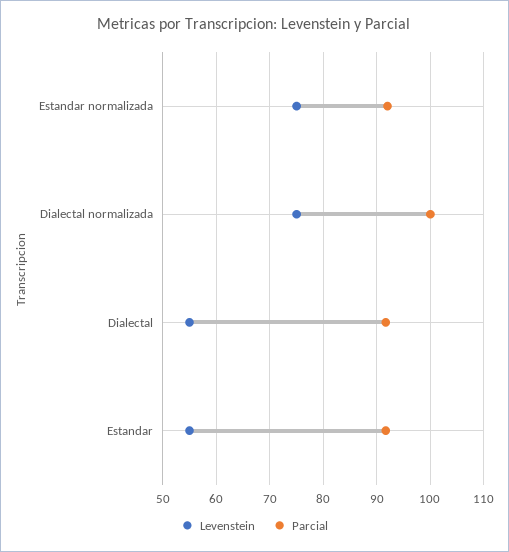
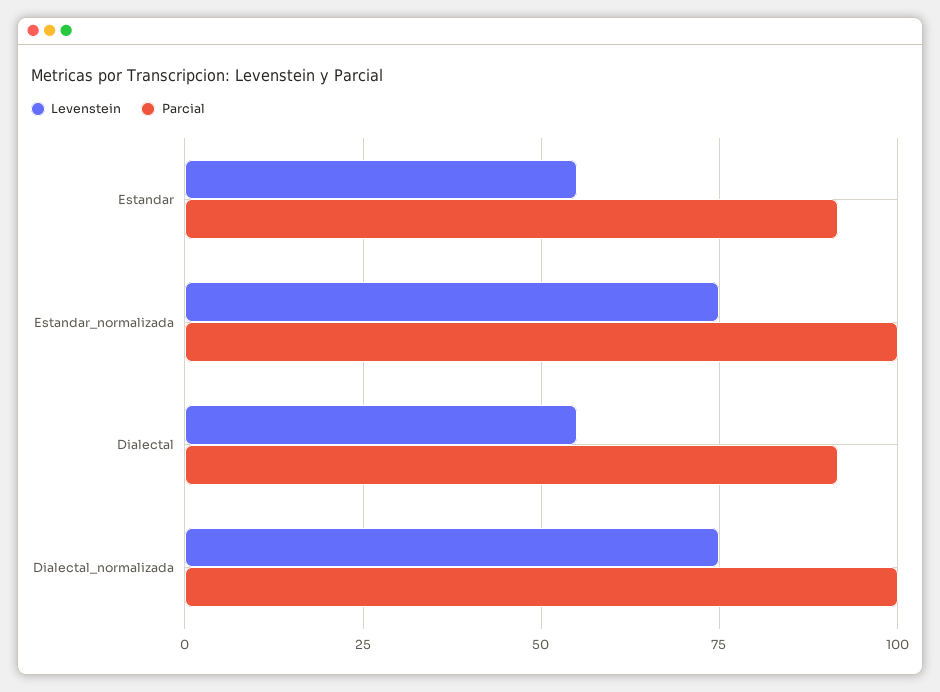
Parcial, Estandar normalizada: 92 -> 100

